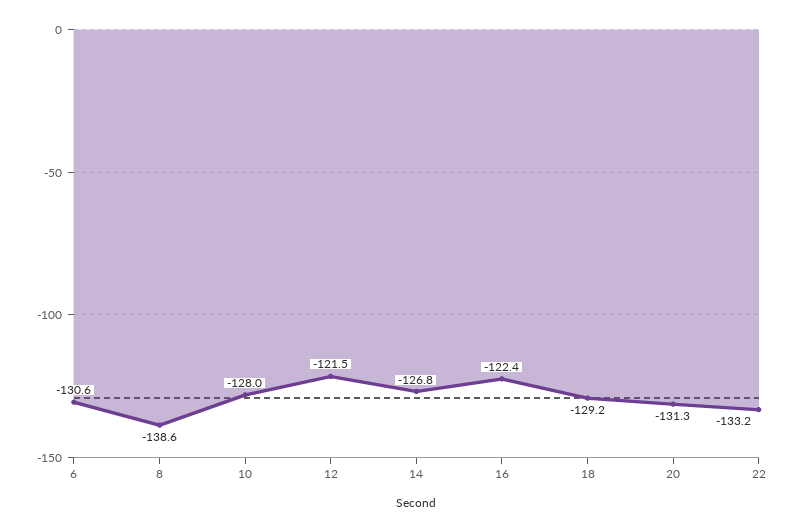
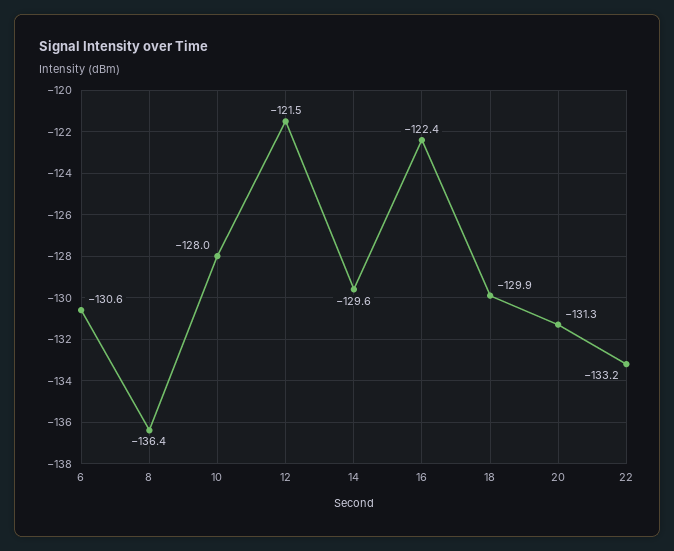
8: -138.6 -> -136.4
14: -126.8 -> -129.6
18: -129.2 -> -129.9

